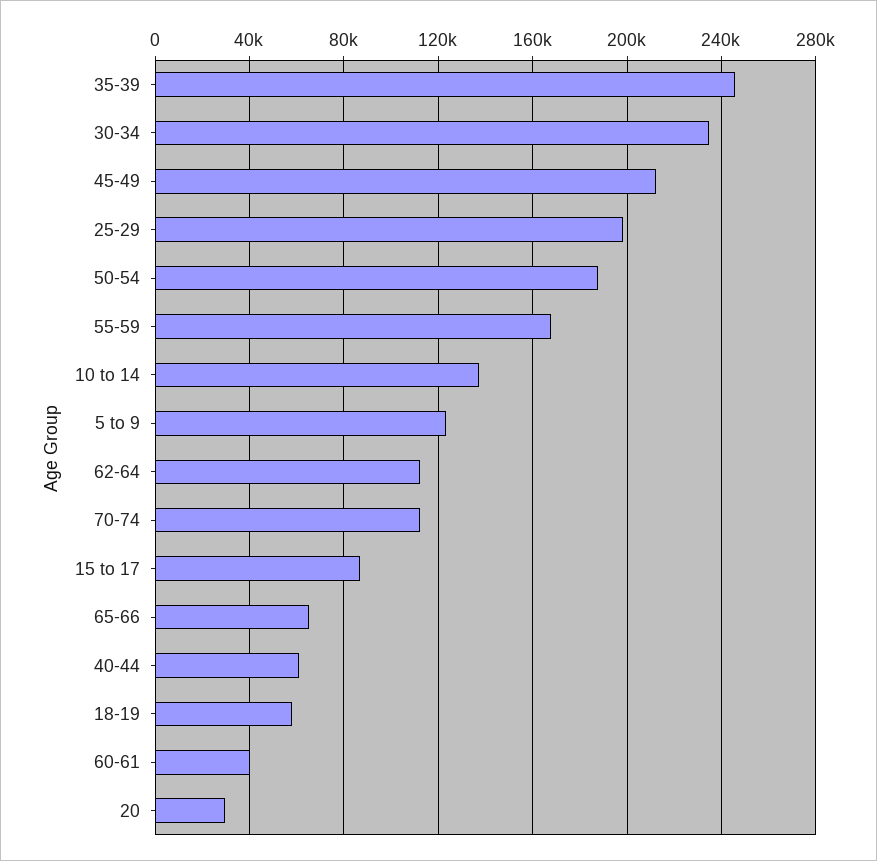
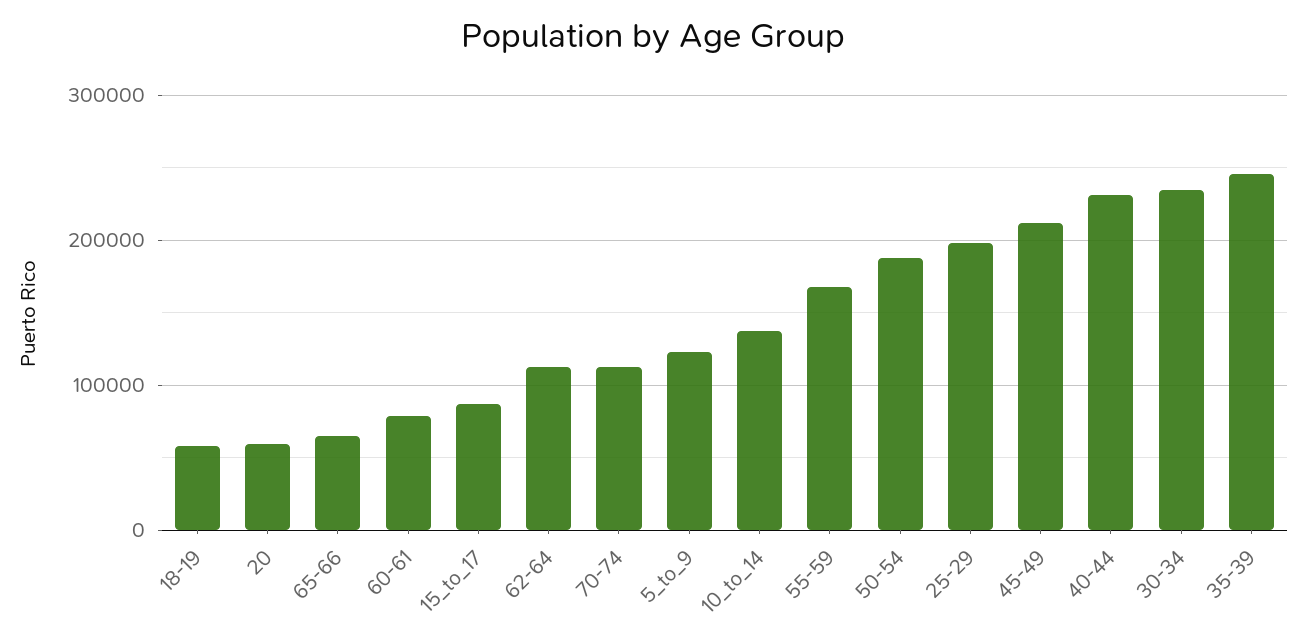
40-44: 60000 -> 230000
60-61: 40000 -> 80000
20: 30000 -> 60000

